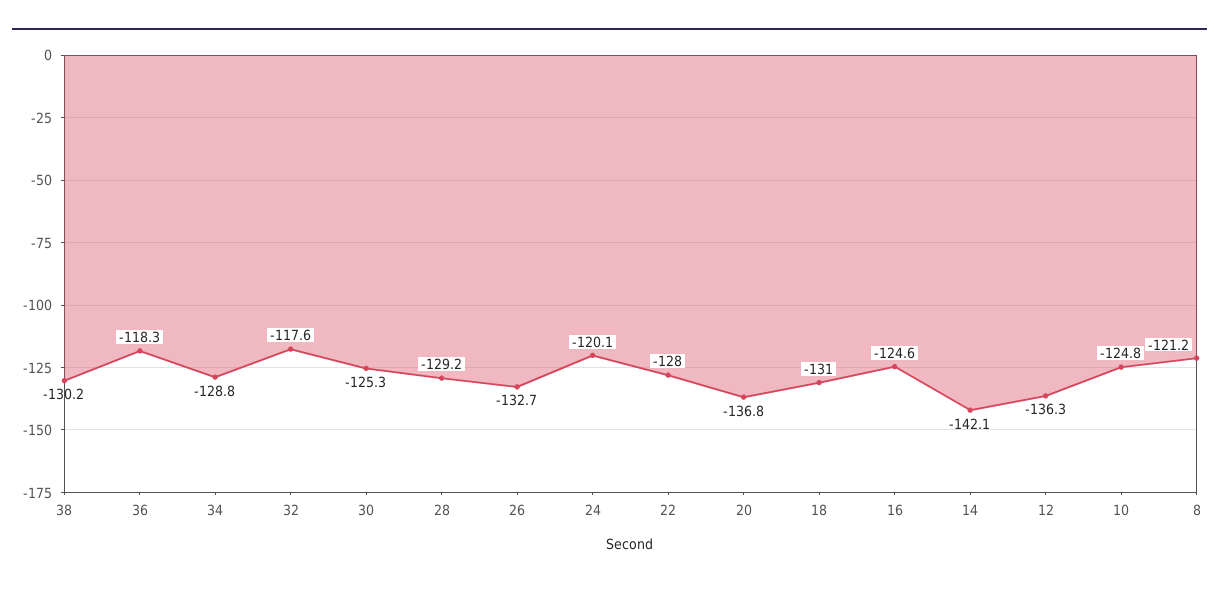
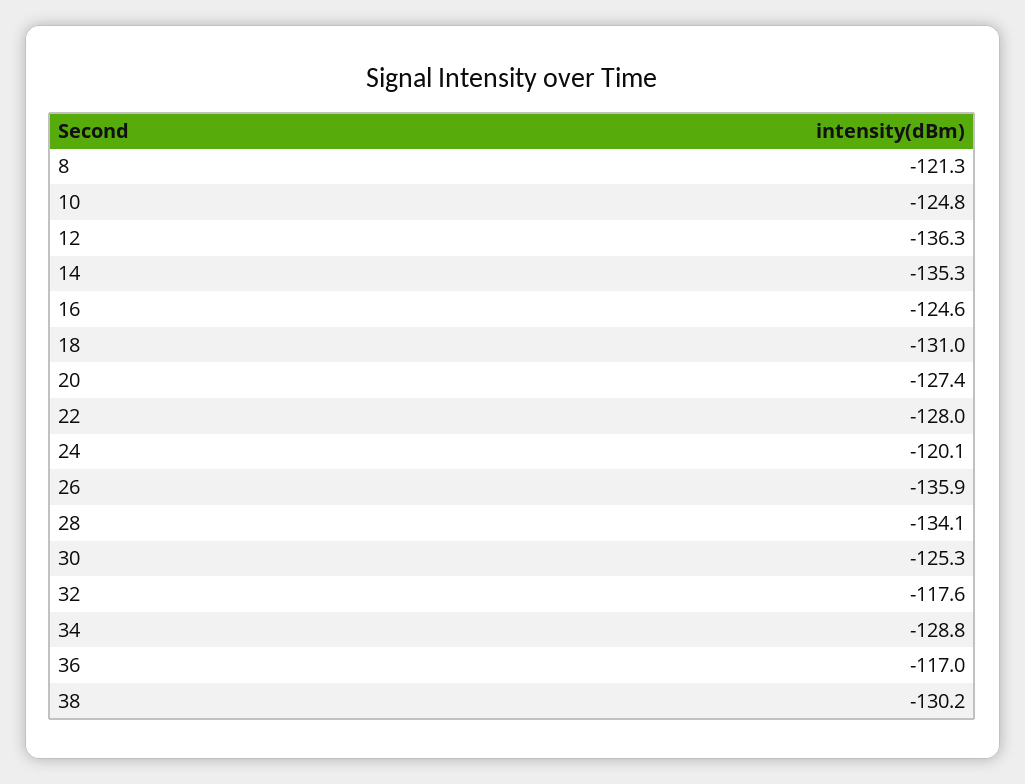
36: -118.3 -> -117
28: -129.2 -> -134.1
26: -132.7 -> -135.9
20: -136.8 -> -127.4
14: -142.1 -> -135.3
8: -121.2 -> -121.3

